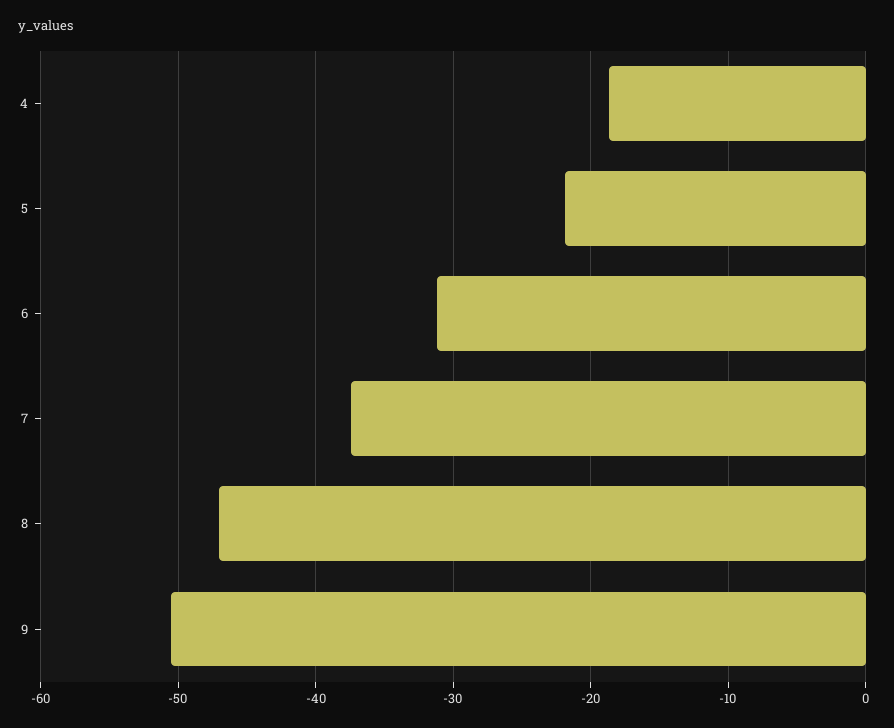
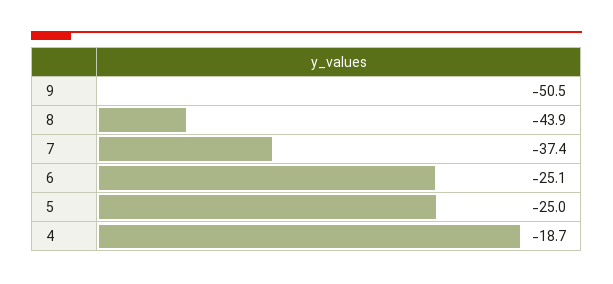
5: -22 -> -25
6: -31 -> -25.1
8: -47 -> -43.9

